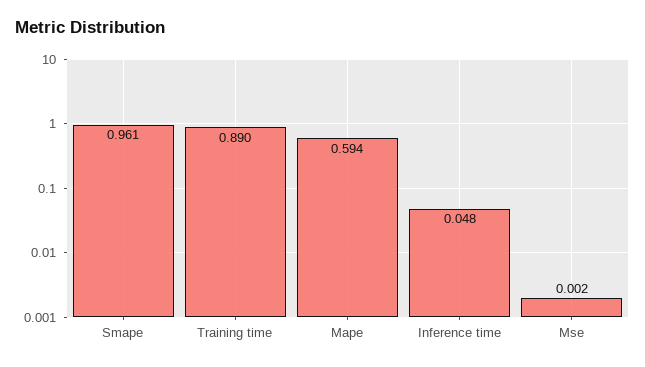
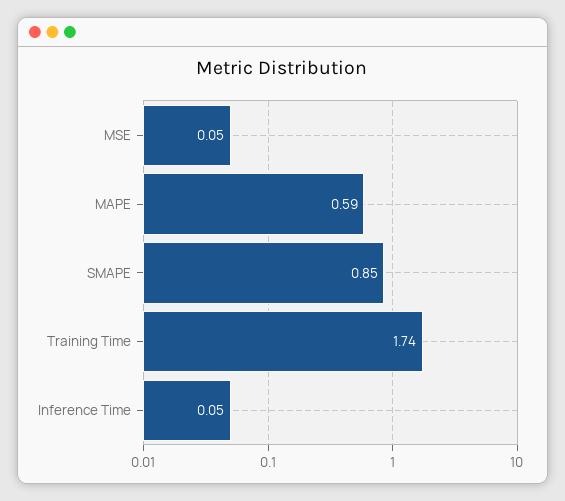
Smape: 0.961 -> 0.85
Training time: 0.89 -> 1.74
Mse: 0.002 -> 0.05

